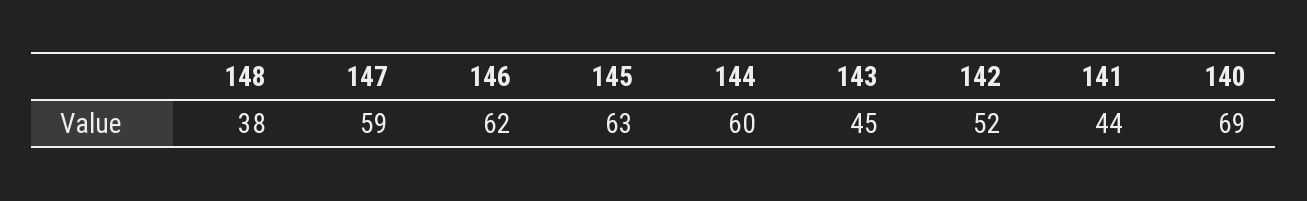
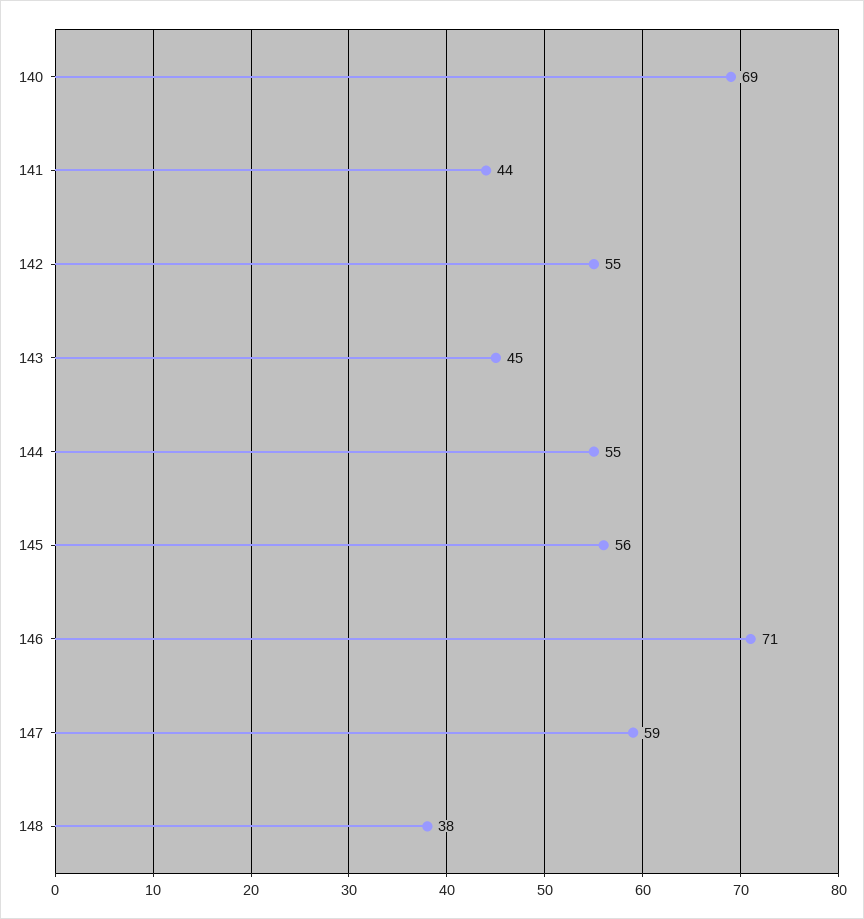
146: 62 -> 71
145: 63 -> 56
144: 60 -> 55
142: 52 -> 55

